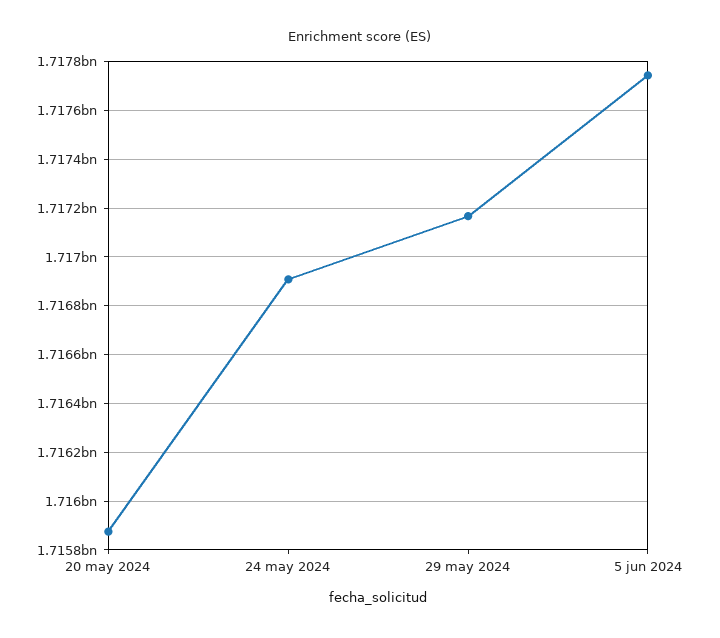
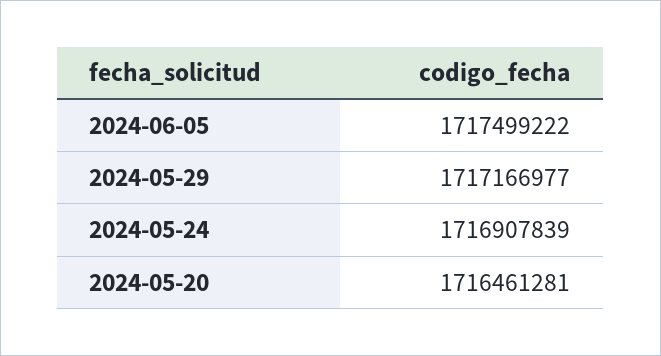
20 may 2024: 1715875000 -> 1716461281
5 jun 2024: 1717750000 -> 1717499222

